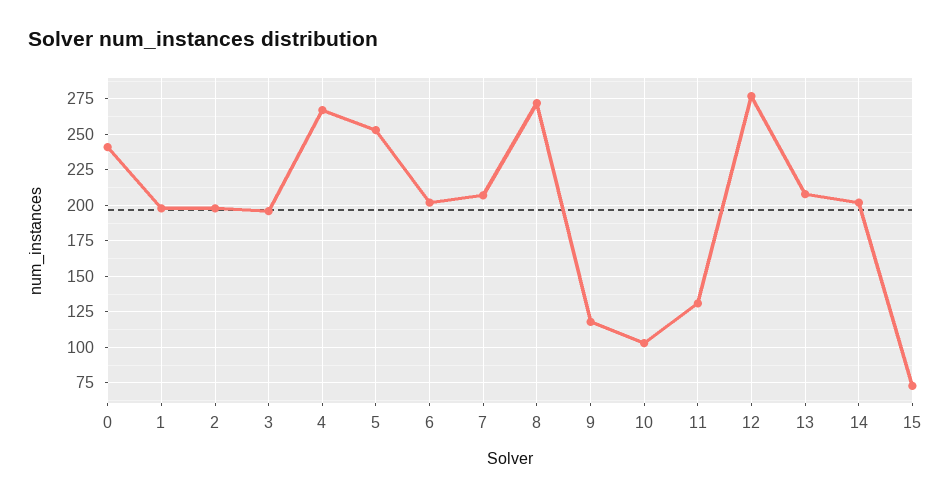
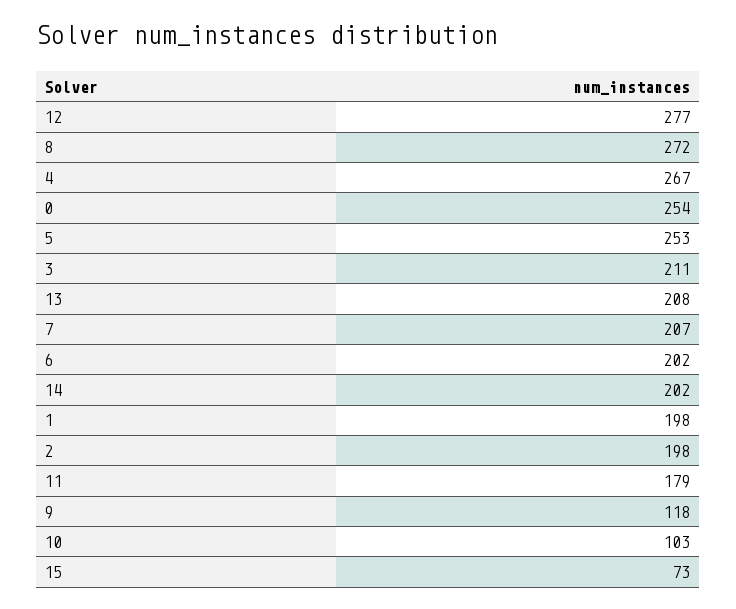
0: 240 -> 254
3: 195 -> 211
11: 130 -> 179

